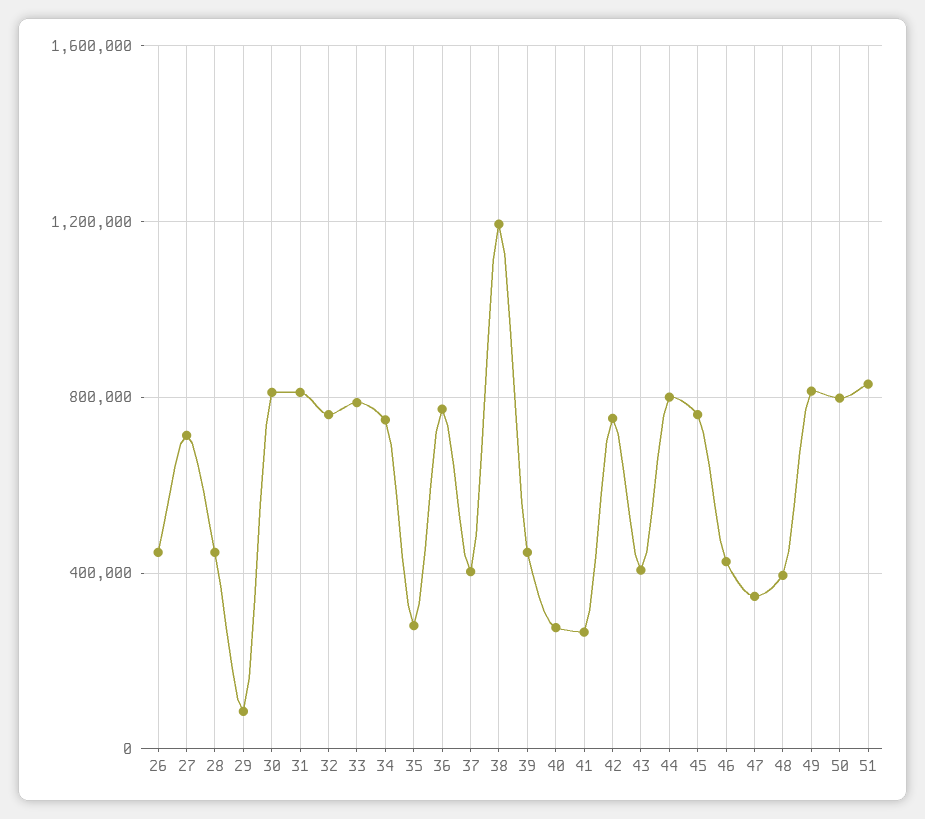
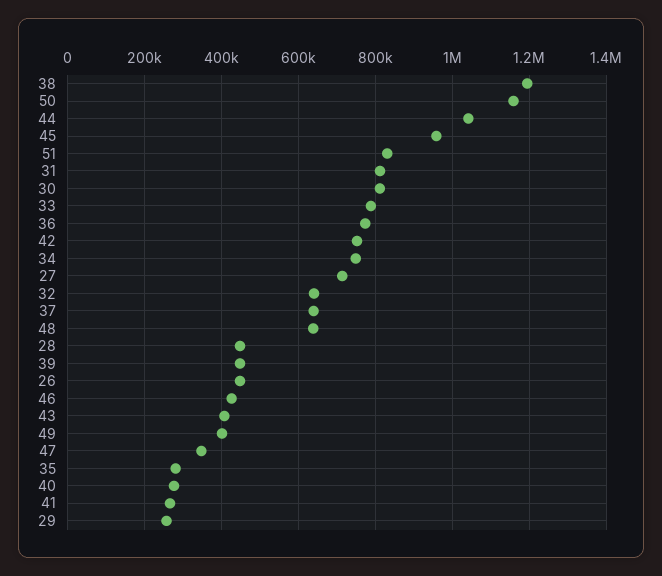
29: 100000 -> 260000
32: 750000 -> 640000
37: 400000 -> 640000
44: 800000 -> 1040000
45: 750000 -> 960000
48: 400000 -> 640000
49: 800000 -> 400000
50: 800000 -> 1160000

